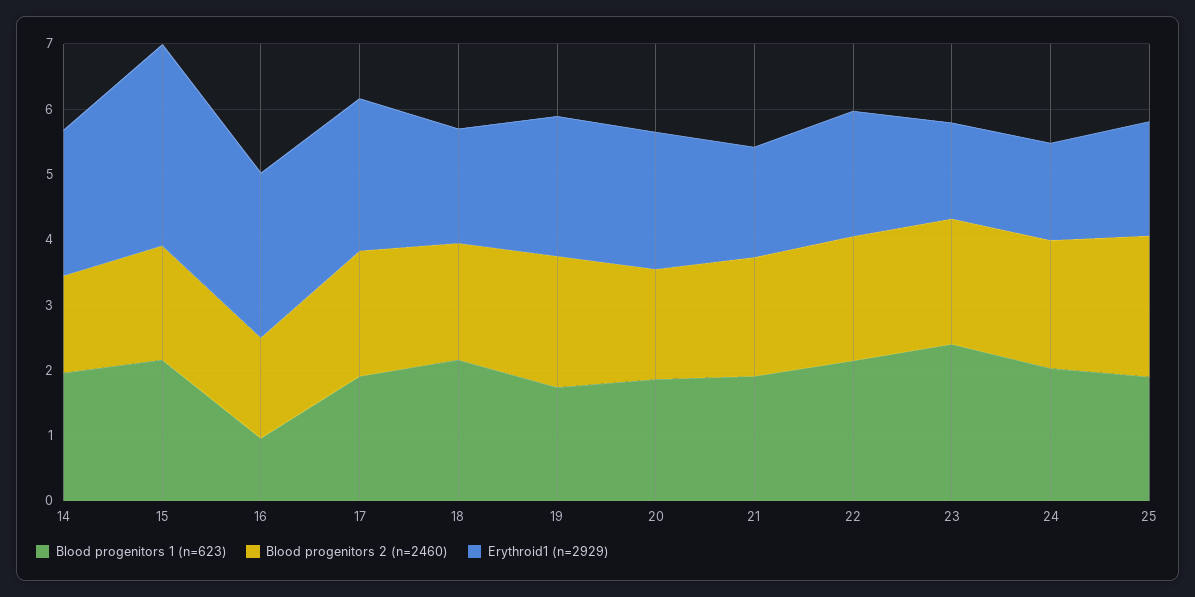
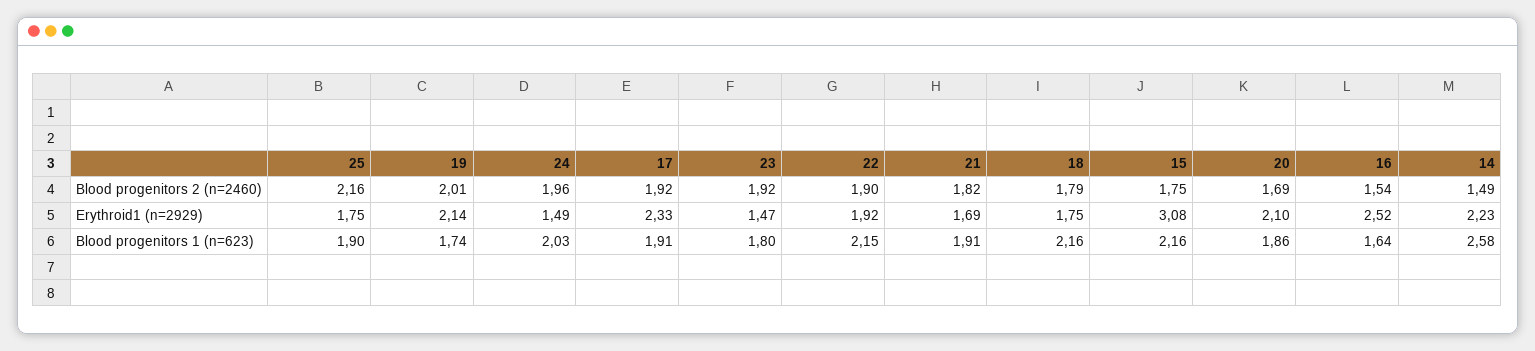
Blood progenitors 1 (n=623), 14: 2 -> 2.58
Blood progenitors 1 (n=623), 16: 1 -> 1.64
Blood progenitors 1 (n=623), 23: 2.4 -> 1.8

